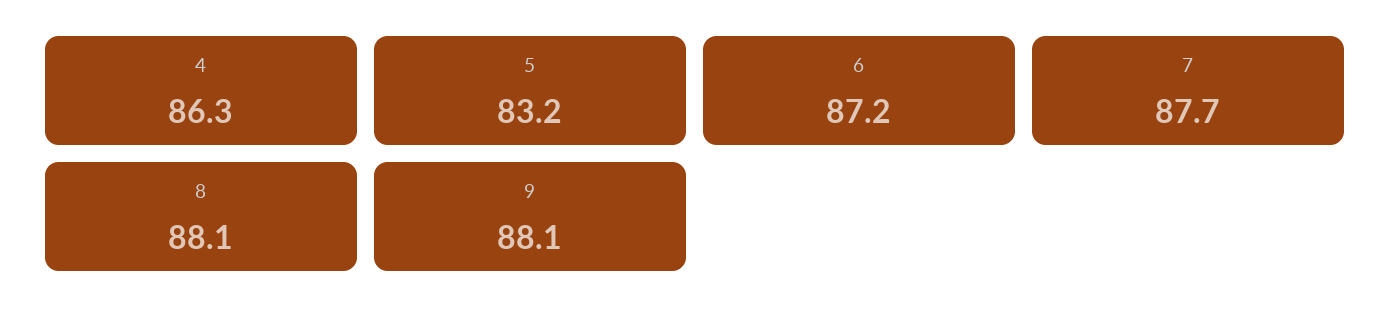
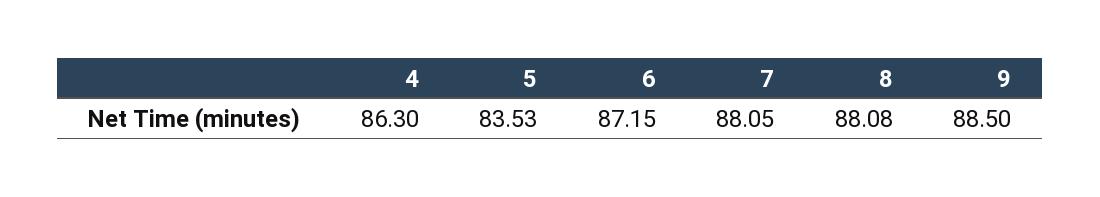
5: 83.2 -> 83.53
7: 87.7 -> 88.05
9: 88.1 -> 88.5

